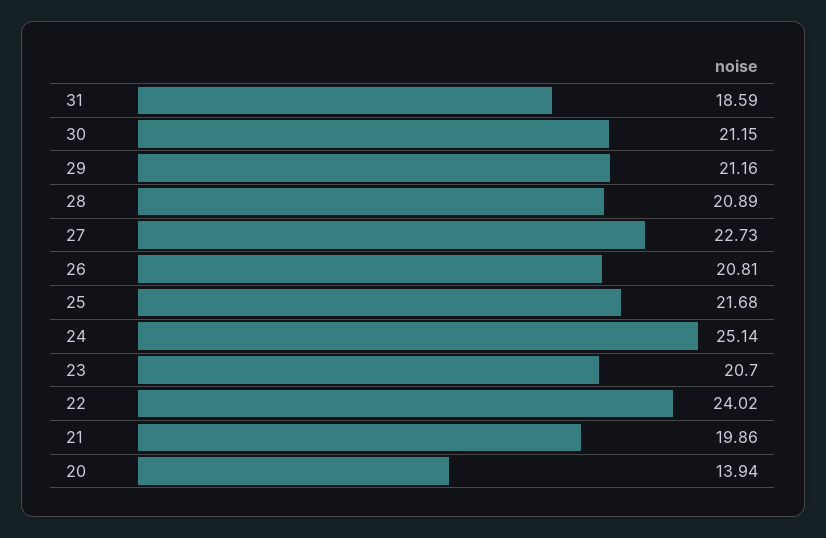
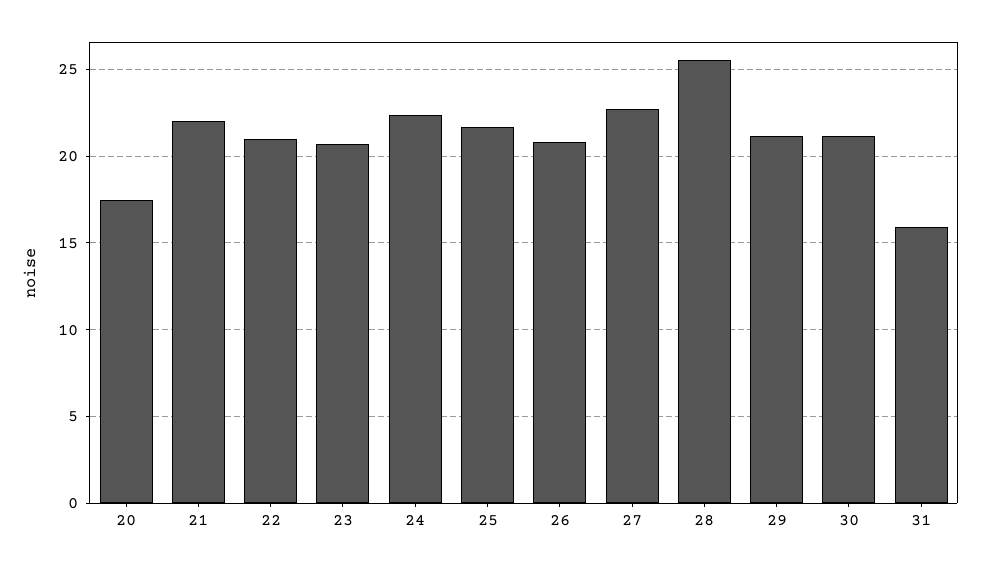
31: 18.59 -> 16
28: 20.89 -> 25.5
24: 25.14 -> 22.5
22: 24.02 -> 21
21: 19.86 -> 22
20: 13.94 -> 17.5

